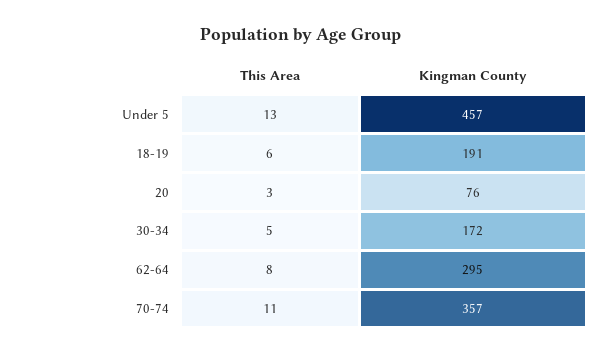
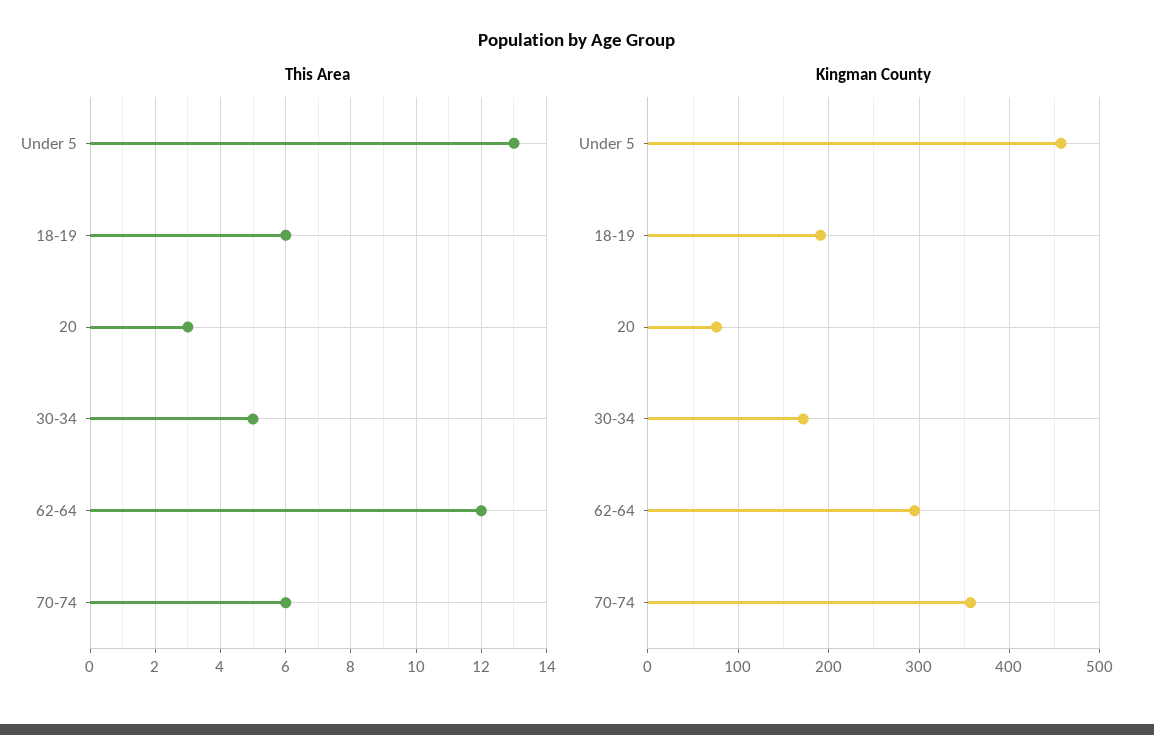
This Area, 62-64: 8 -> 12
This Area, 70-74: 11 -> 6

